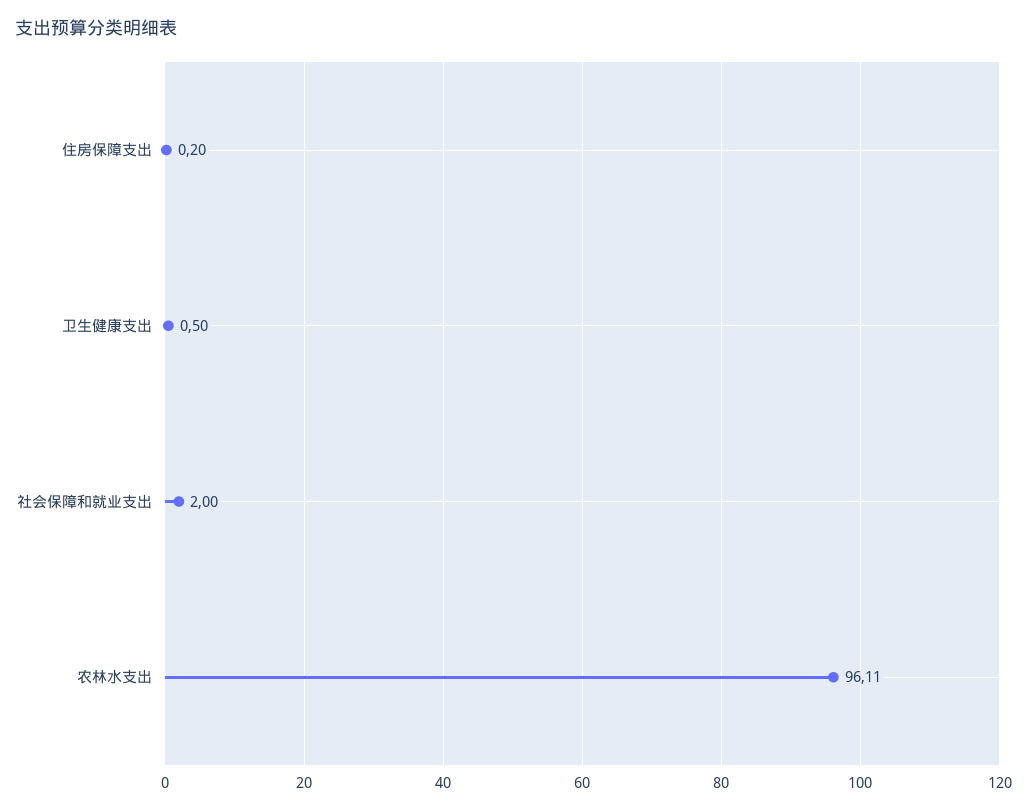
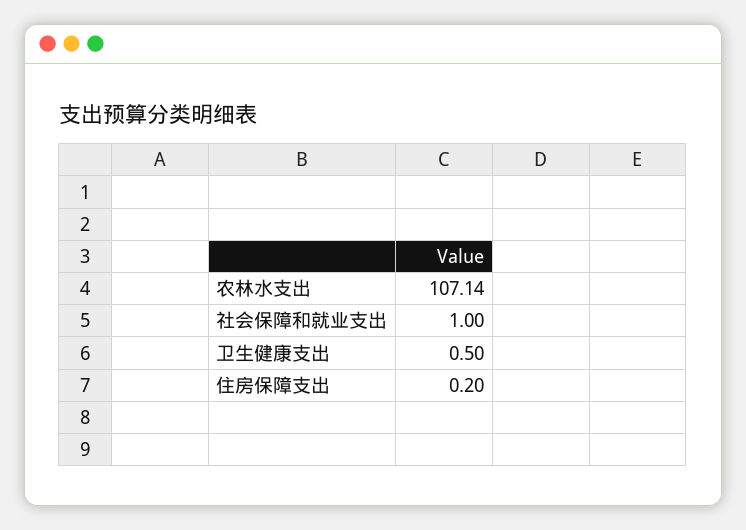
社会保障和就业支出: 2 -> 1
农林水支出: 96.11 -> 107.14

